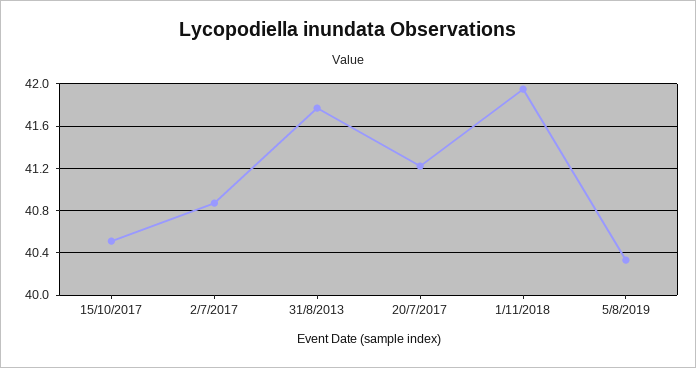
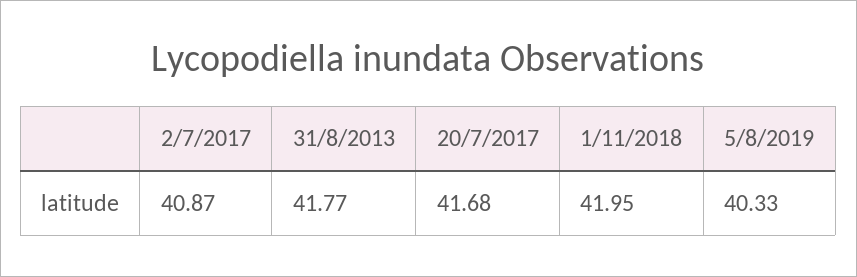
15/10/2017: 40.5 -> none
20/7/2017: 41.2 -> 41.68

